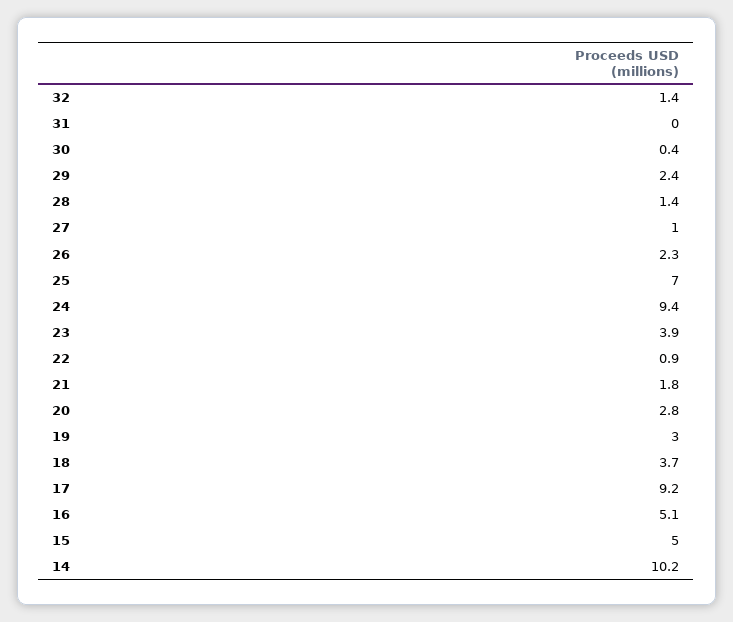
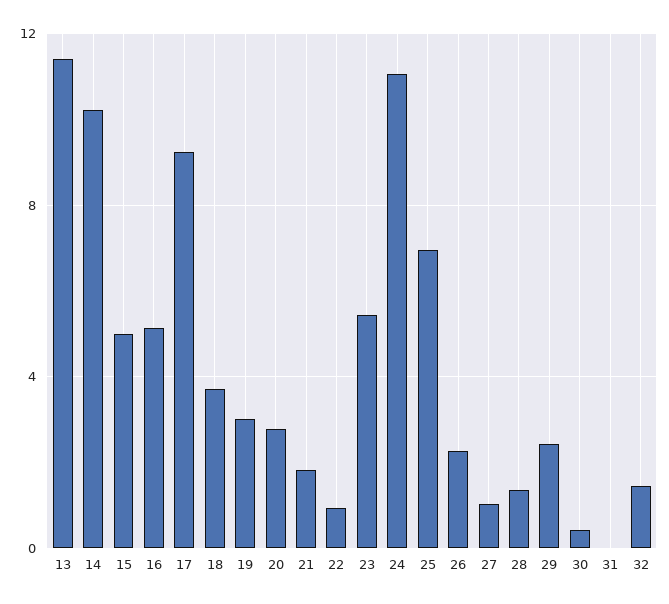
24: 9.4 -> 11
23: 3.9 -> 5.5
13: none -> 11.5

